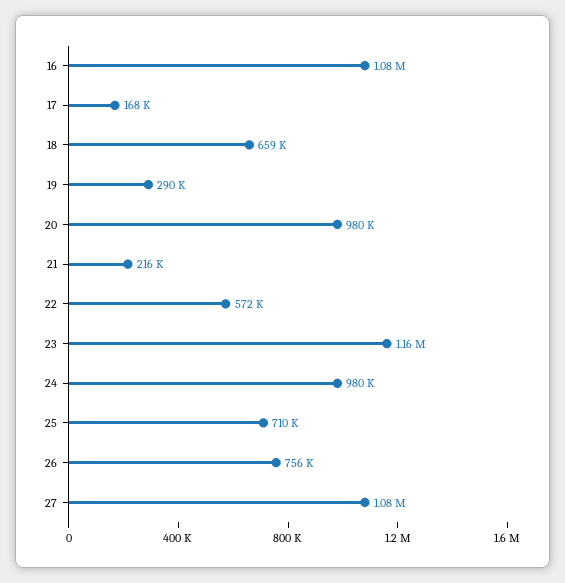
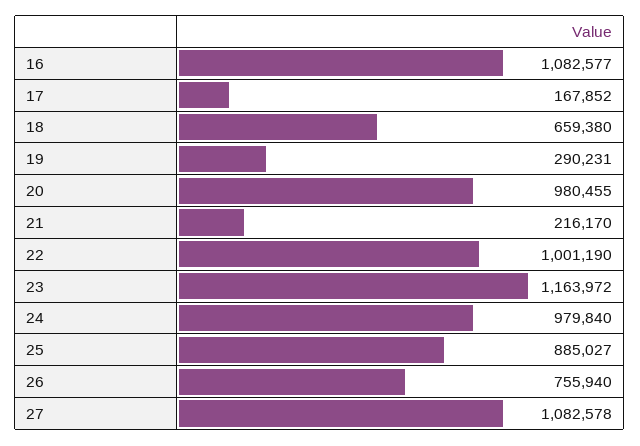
22: 572000 -> 1001190
25: 710000 -> 885027

